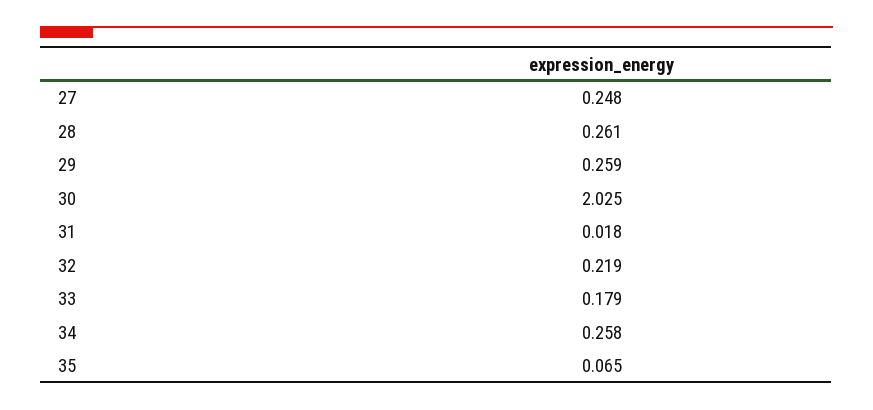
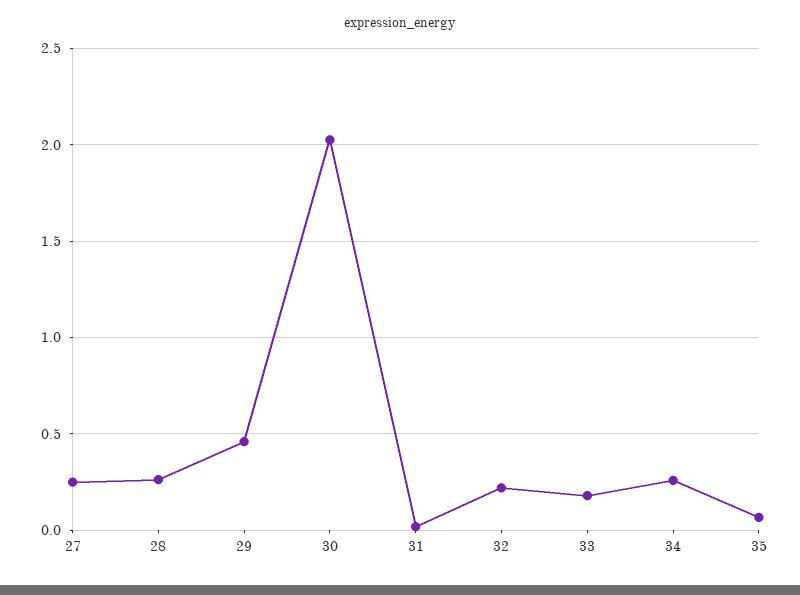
29: 0.259 -> 0.45

